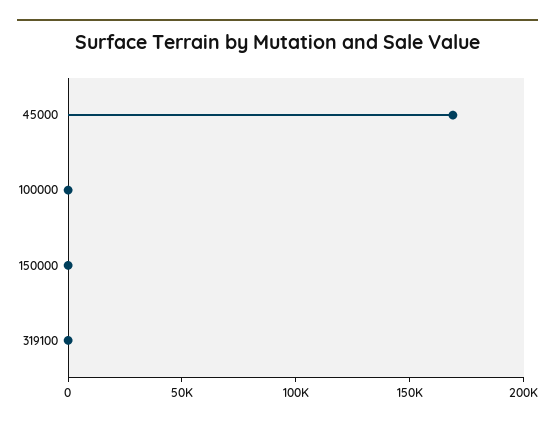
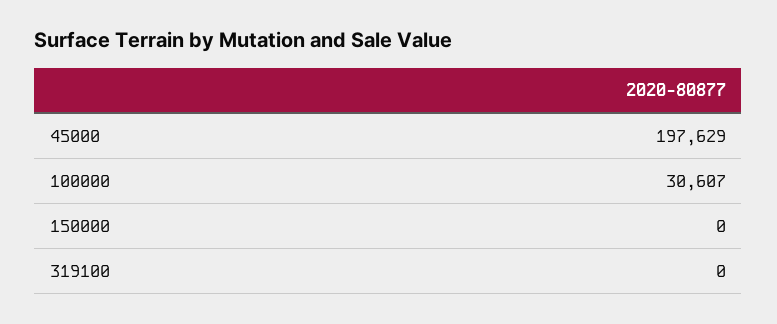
45000: 170000 -> 197629
100000: 0 -> 30607

